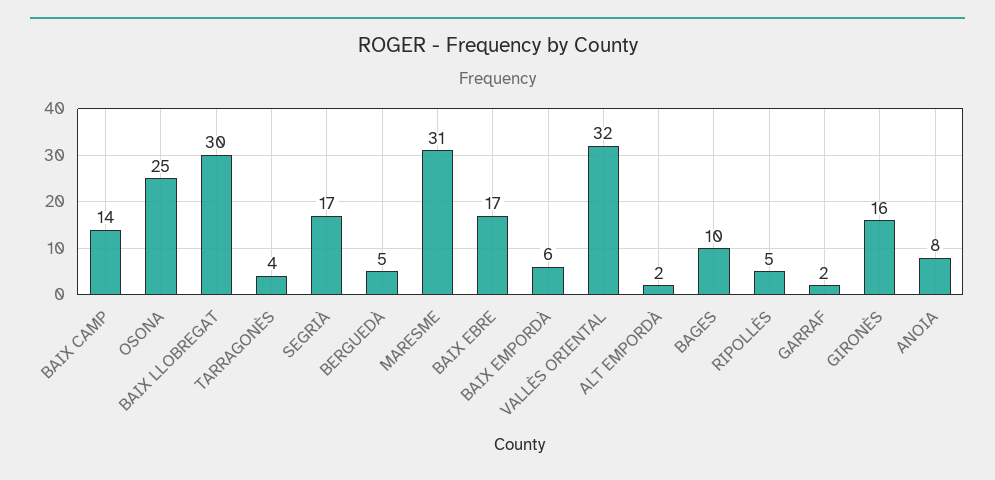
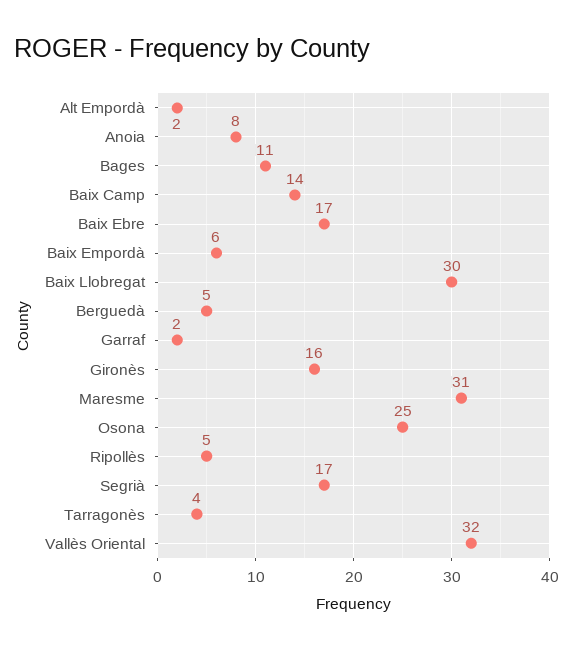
BAGES: 10 -> 11

